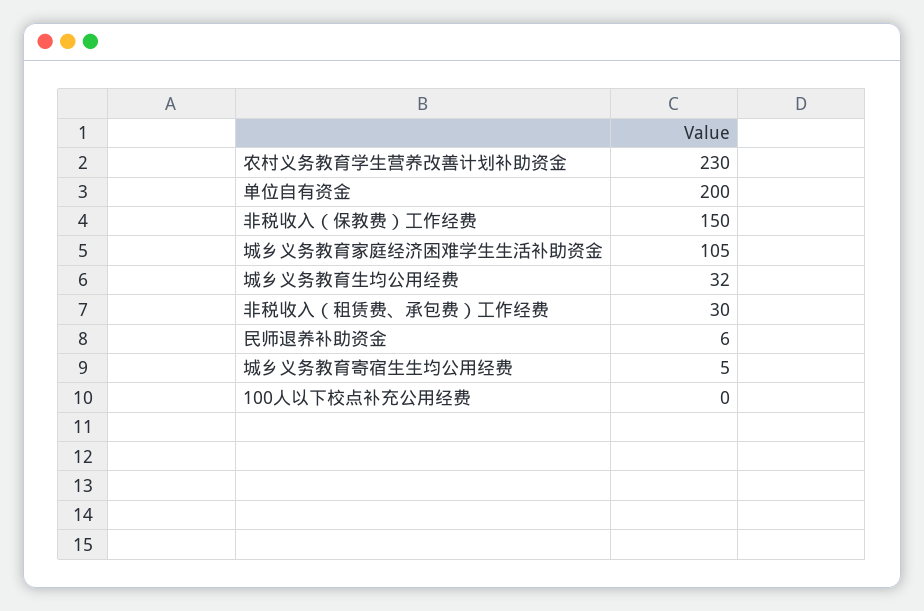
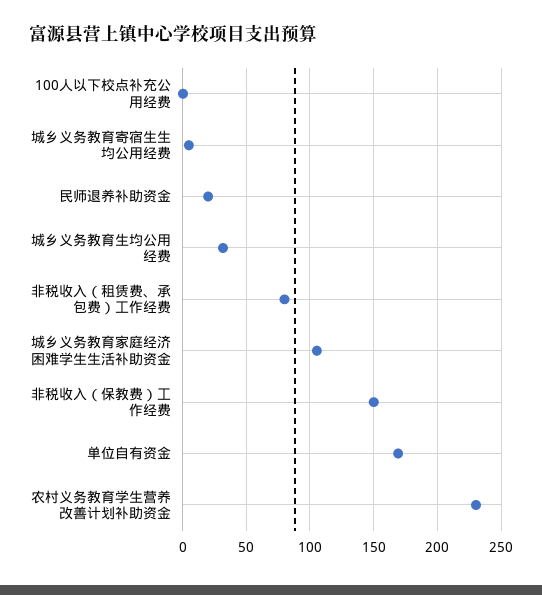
单位自有资金: 200 -> 170
非税收入（租赁费、承包费）工作经费: 30 -> 80
民师退养补助资金: 6 -> 20

